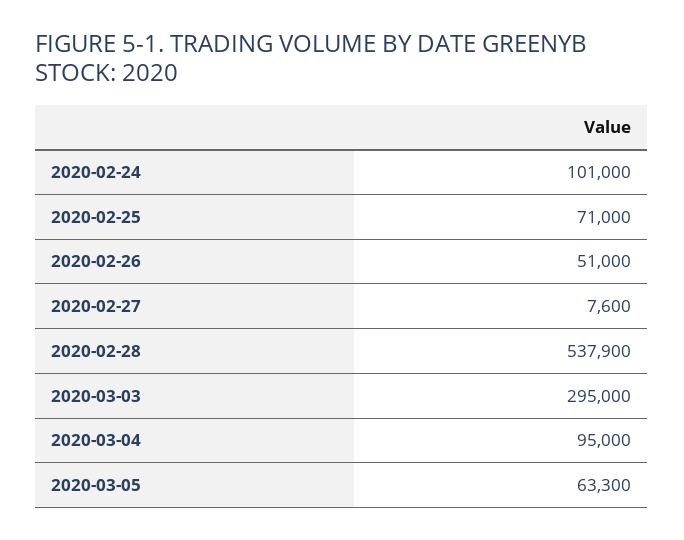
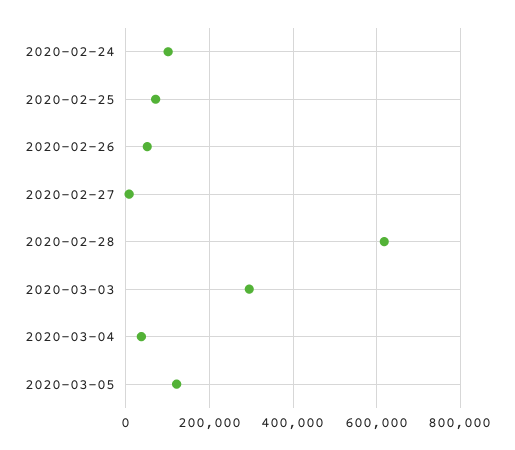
2020-02-28: 537900 -> 620000
2020-03-04: 95000 -> 40000
2020-03-05: 63300 -> 120000

